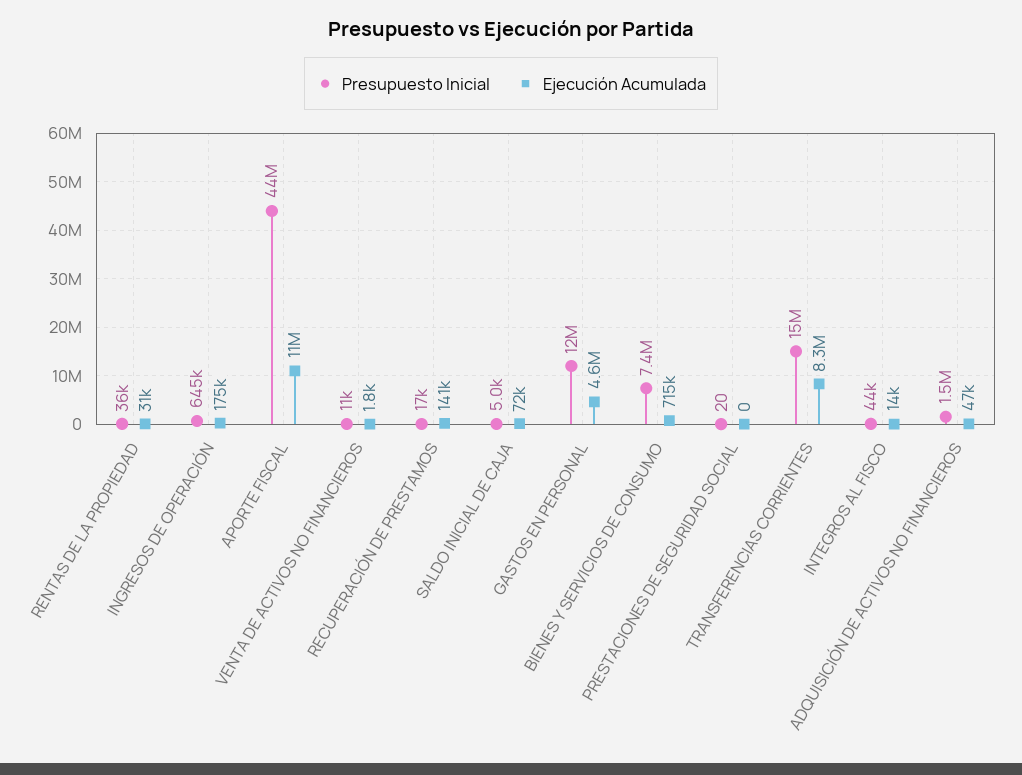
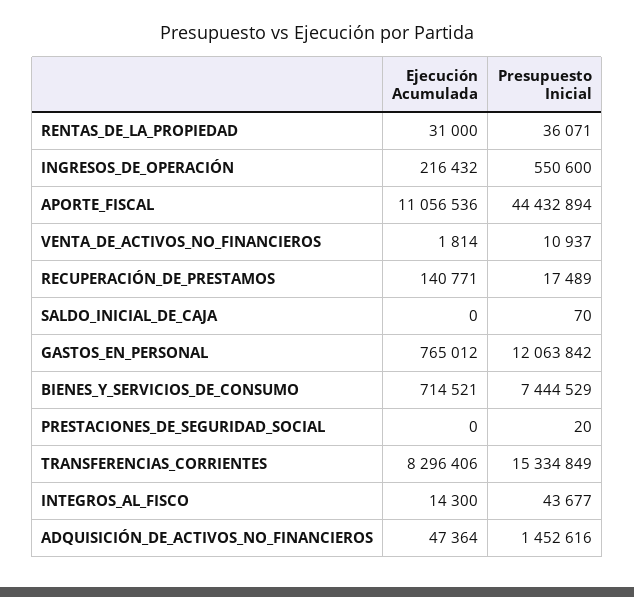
Presupuesto Inicial, INGRESOS DE OPERACIÓN: 645000 -> 550600
Ejecución Acumulada, INGRESOS DE OPERACIÓN: 175000 -> 216432
Presupuesto Inicial, SALDO INICIAL DE CAJA: 5000 -> 70
Ejecución Acumulada, SALDO INICIAL DE CAJA: 72000 -> 0
Ejecución Acumulada, GASTOS EN PERSONAL: 4600000 -> 765012

